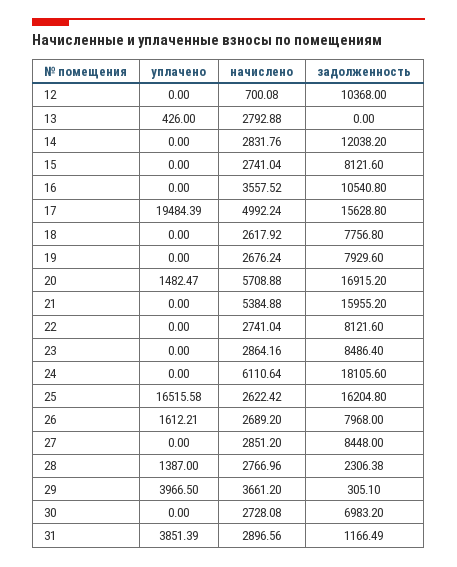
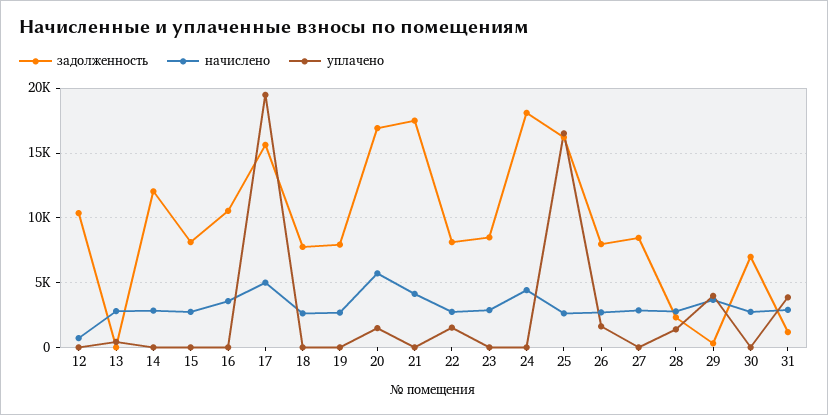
начислено, 21: 5384.88 -> 4000
задолженность, 21: 15955.2 -> 17500
уплачено, 22: 0 -> 1500
начислено, 24: 6110.64 -> 4500

